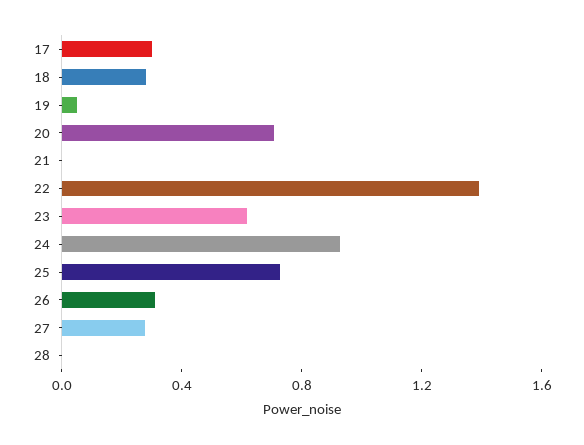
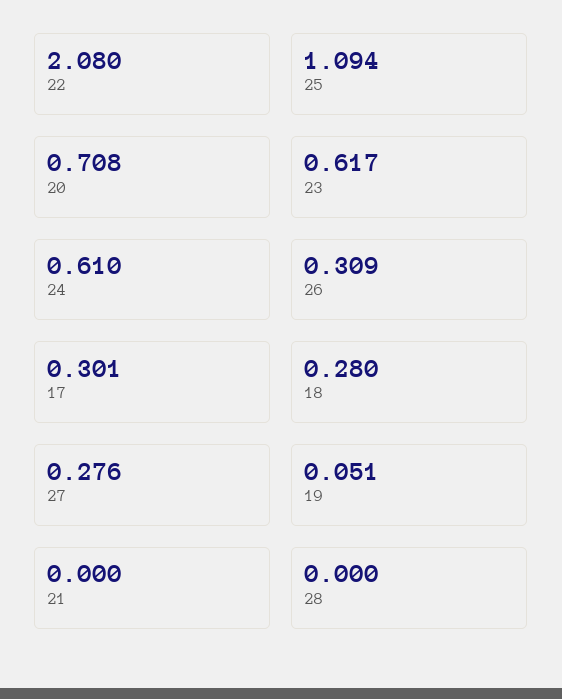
22: 1.4 -> 2.08
24: 0.9 -> 0.61
25: 0.7 -> 1.094

